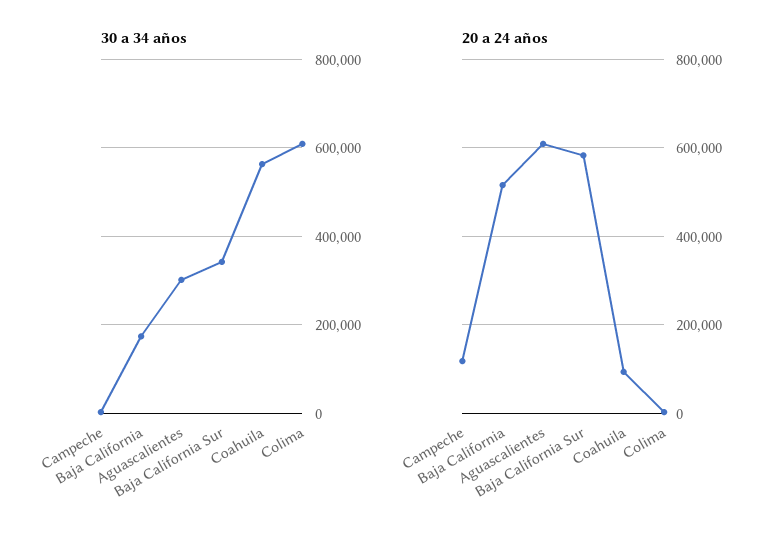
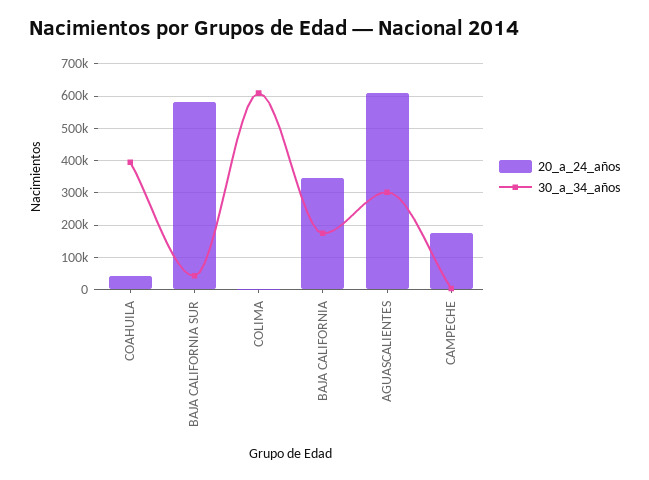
30 a 34 años, Baja California Sur: 340000 -> 40000
30 a 34 años, Coahuila: 560000 -> 400000
20 a 24 años, Campeche: 120000 -> 180000
20 a 24 años, Baja California: 520000 -> 340000
20 a 24 años, Coahuila: 100000 -> 40000

